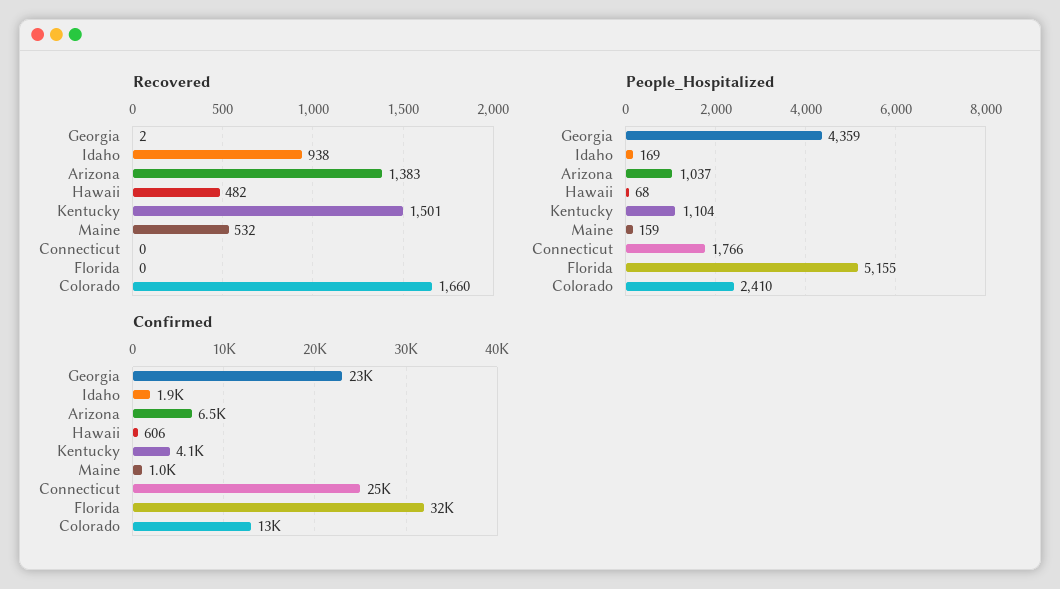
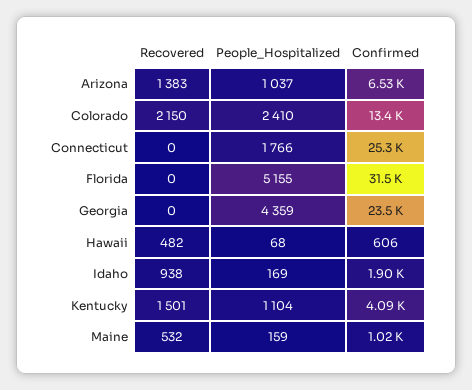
Recovered, Georgia: 2 -> 0
Recovered, Colorado: 1660 -> 2150

